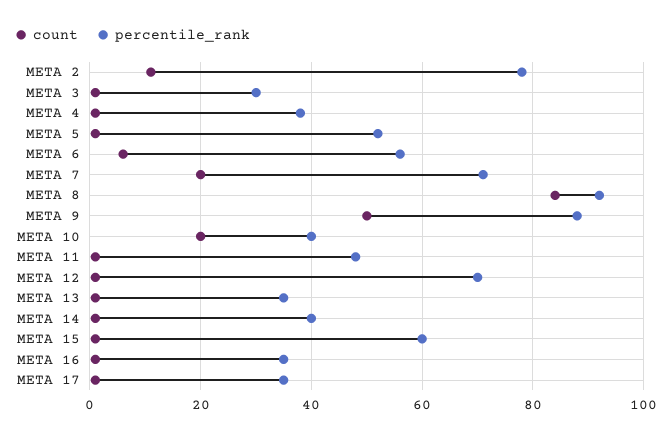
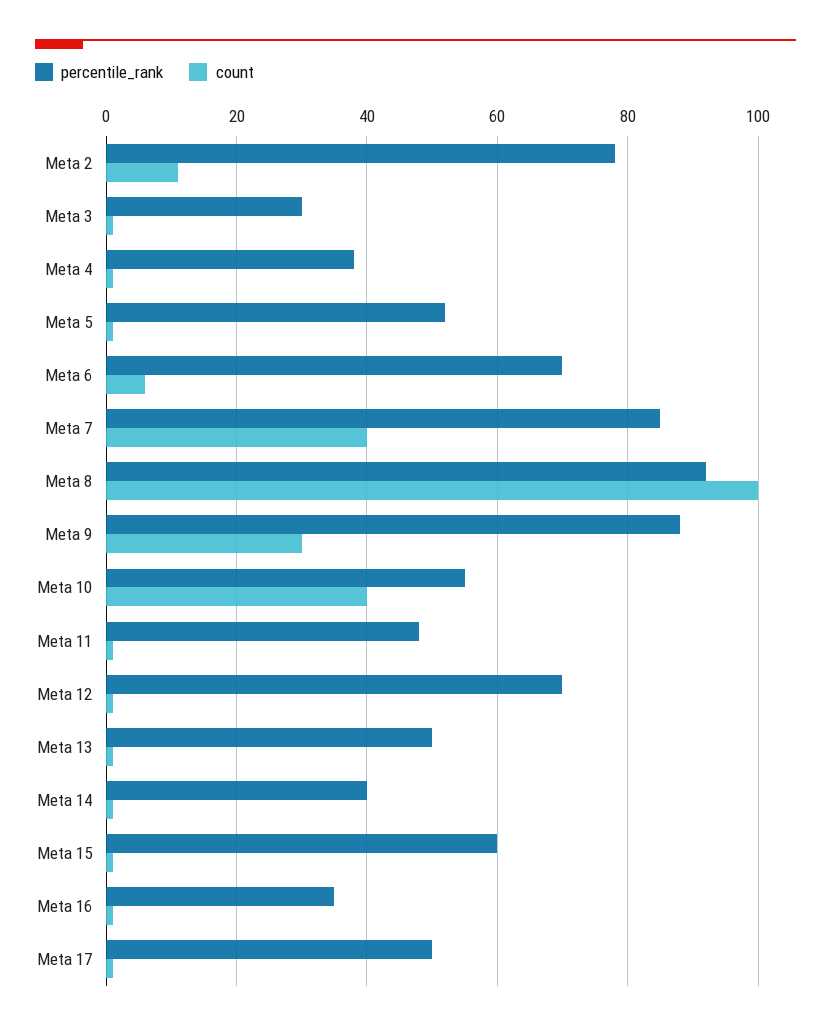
percentile_rank, META 6: 55 -> 70
count, META 7: 20 -> 40
percentile_rank, META 7: 70 -> 85
count, META 8: 85 -> 100
count, META 9: 50 -> 30
count, META 10: 20 -> 40
percentile_rank, META 10: 40 -> 55
percentile_rank, META 13: 35 -> 50
percentile_rank, META 17: 35 -> 50

